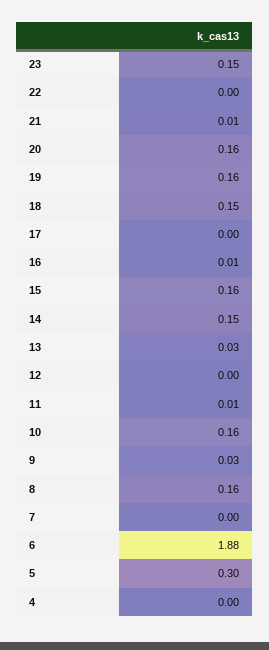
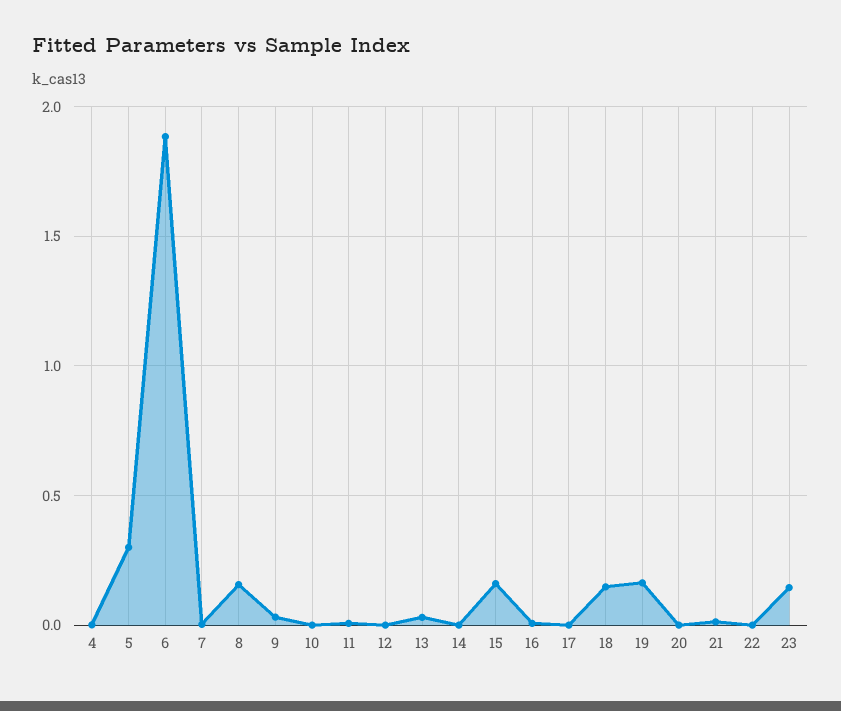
20: 0.16 -> 0
14: 0.15 -> 0
10: 0.16 -> 0

